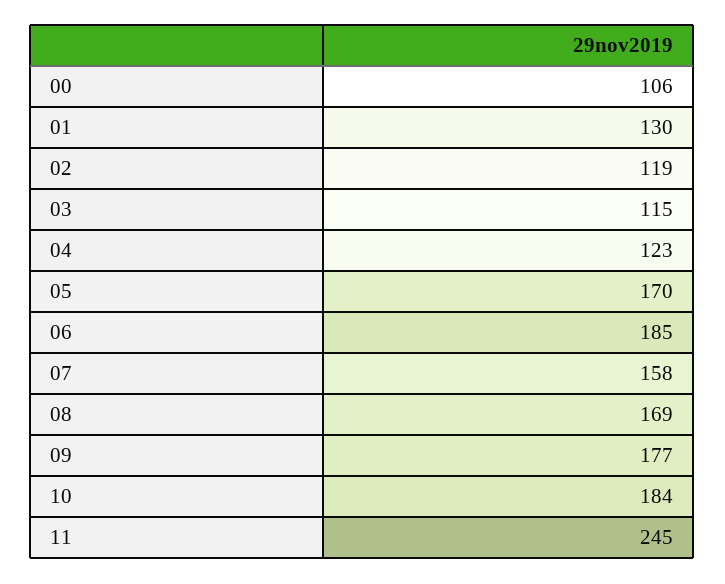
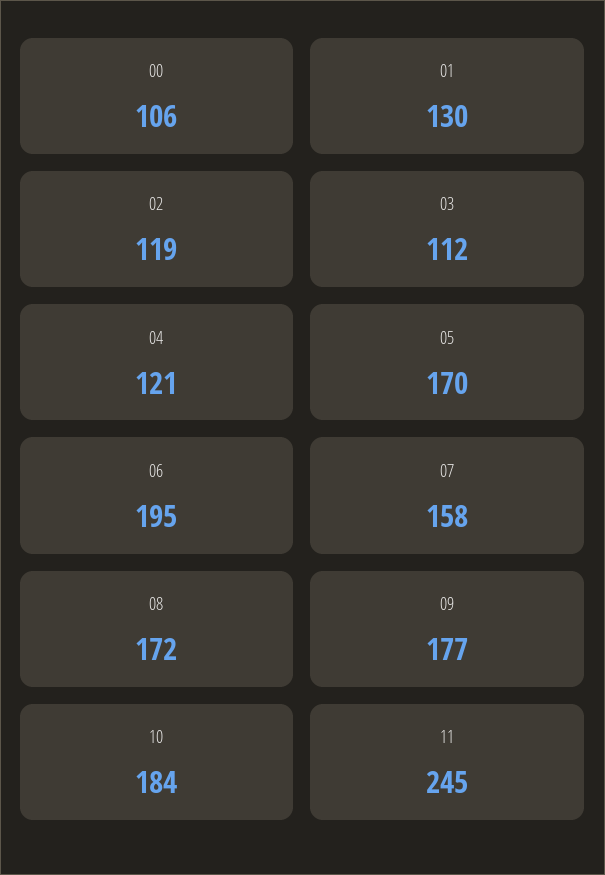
03: 115 -> 112
04: 123 -> 121
06: 185 -> 195
08: 169 -> 172

